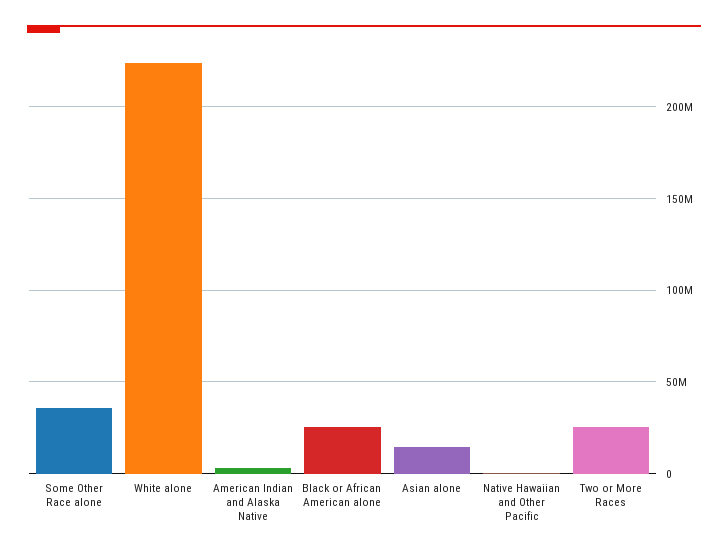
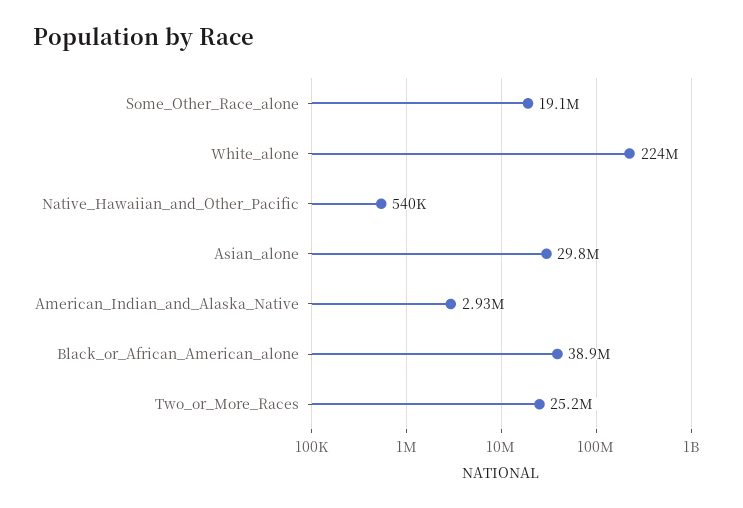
Some Other Race alone: 35000000 -> 19100000
Black or African American alone: 25000000 -> 38900000
Asian alone: 15000000 -> 29800000

